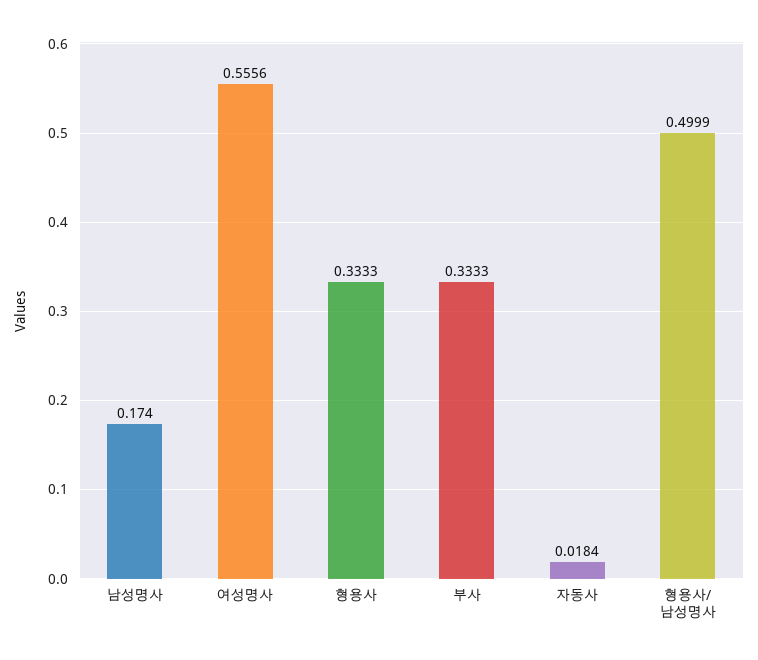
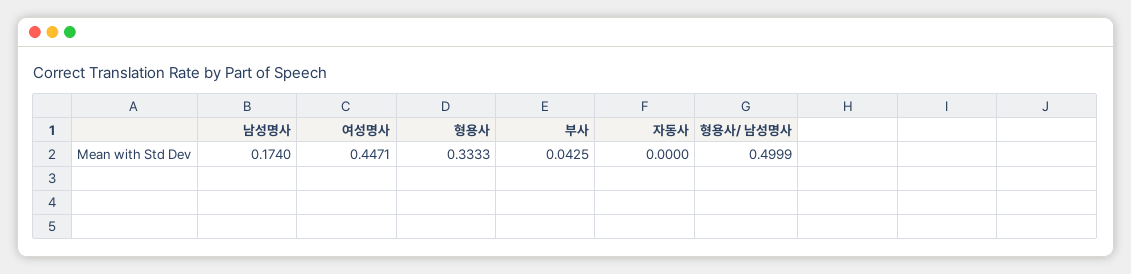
여성명사: 0.5556 -> 0.4471
부사: 0.3333 -> 0.0425
자동사: 0.0184 -> 0

